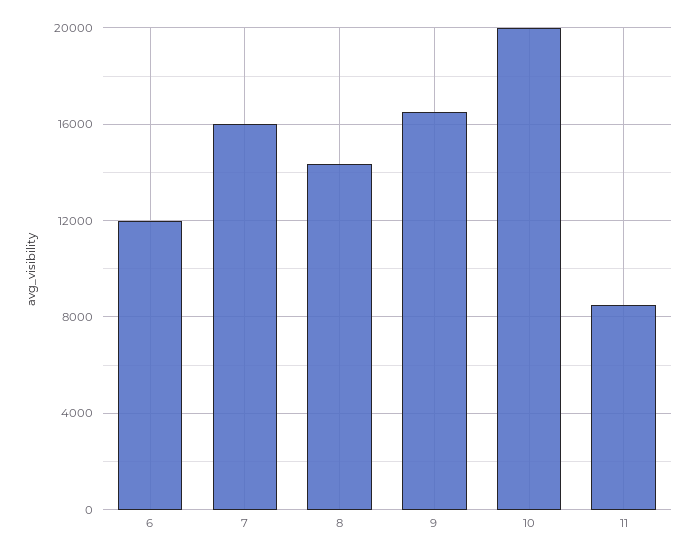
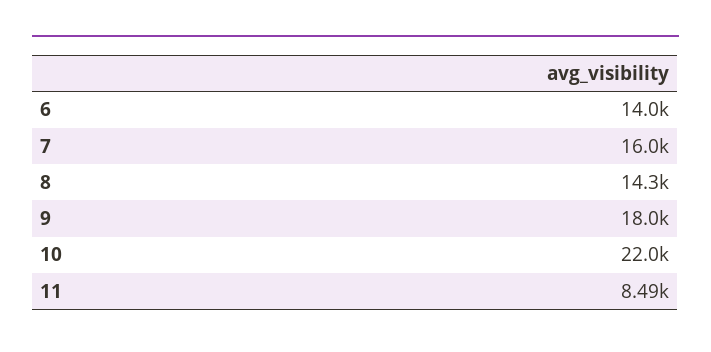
6: 12000 -> 14000
9: 16500 -> 18000
10: 20000 -> 22000

